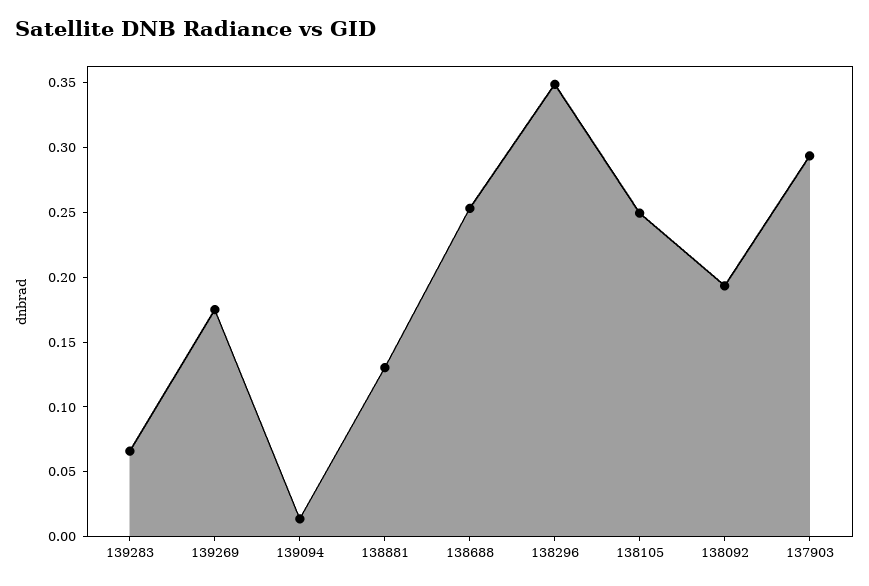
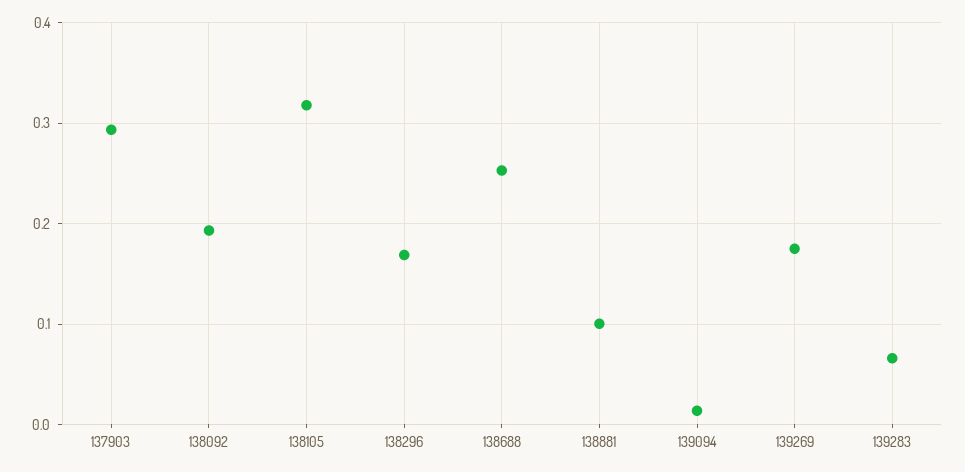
138881: 0.13 -> 0.1
138296: 0.35 -> 0.17
138105: 0.25 -> 0.32

